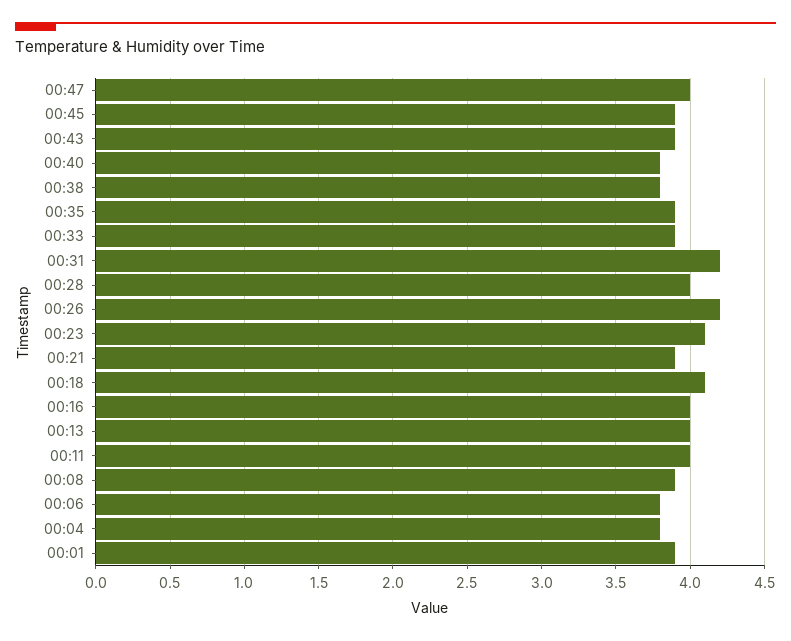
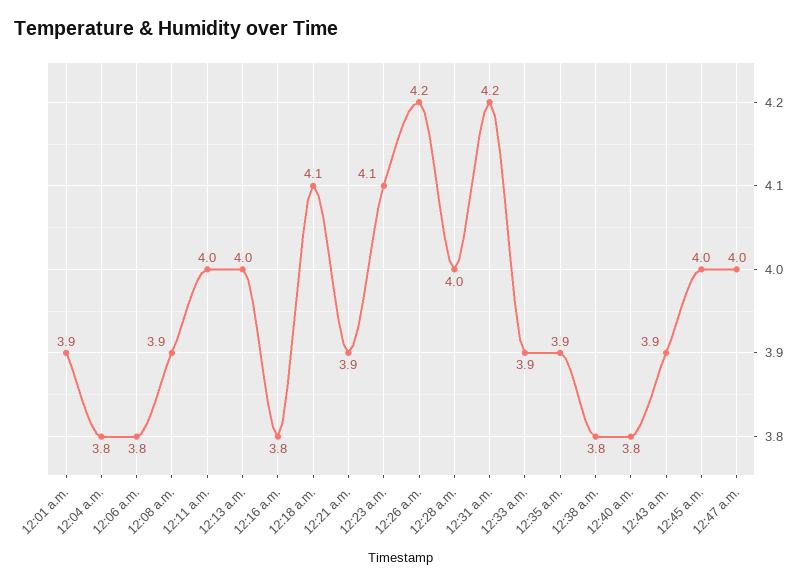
00:45: 3.9 -> 4
00:16: 4 -> 3.8

